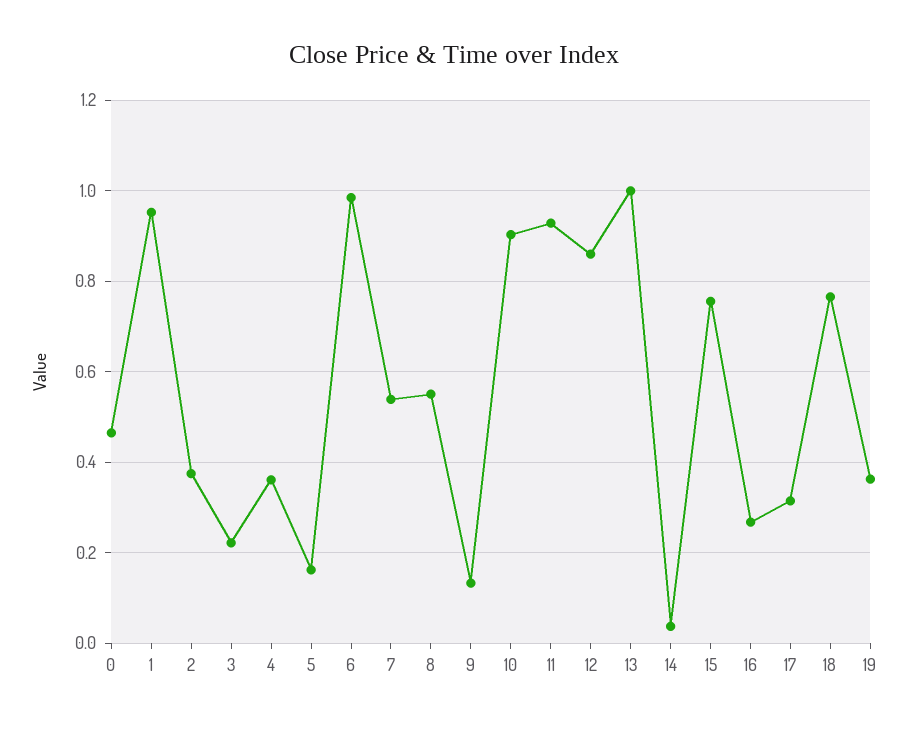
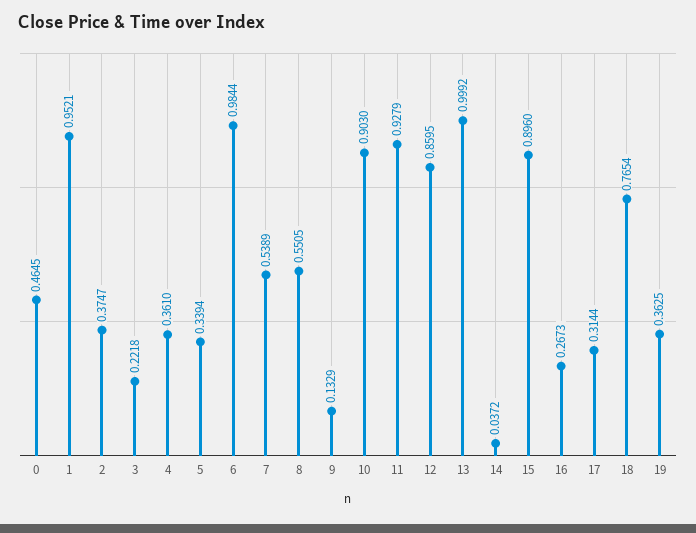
5: 0.16 -> 0.3394
15: 0.76 -> 0.896

